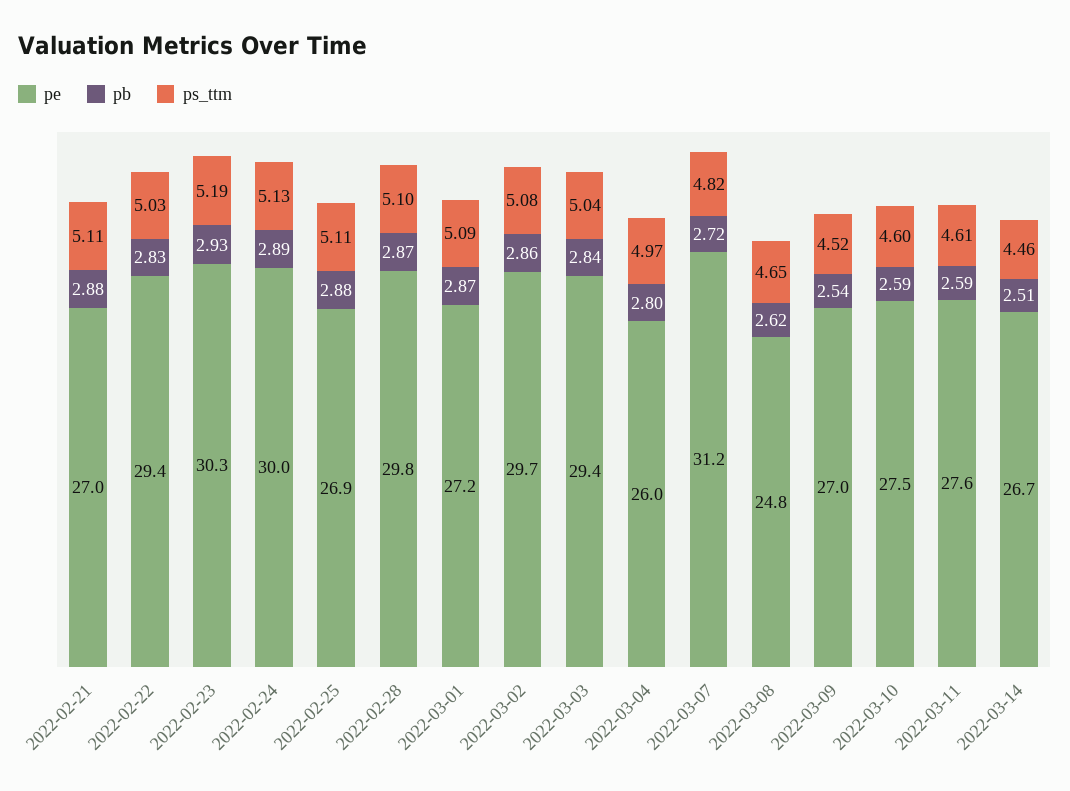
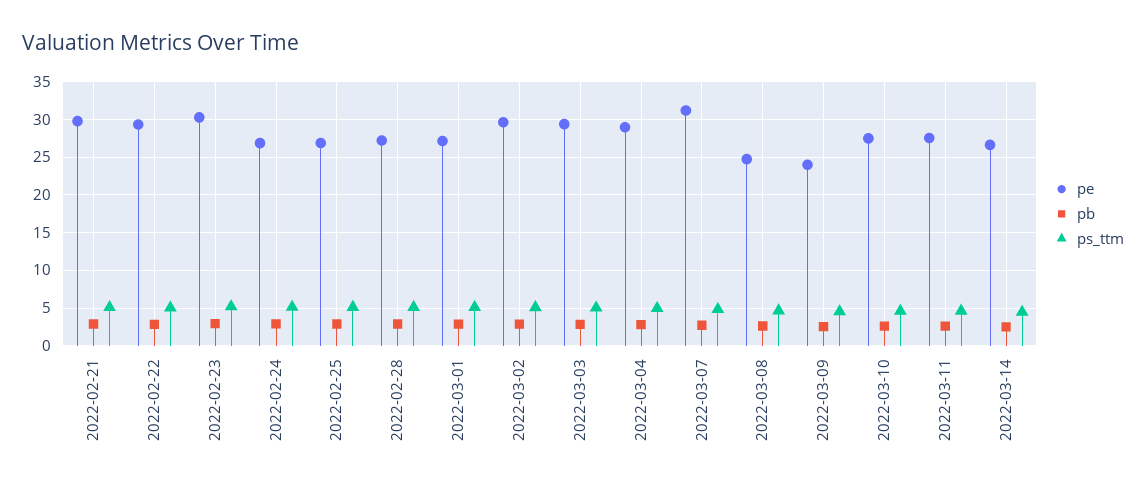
pe, 2022-02-21: 27 -> 30
pe, 2022-02-24: 30 -> 27
pe, 2022-02-28: 29.8 -> 27
pe, 2022-03-04: 26 -> 29
pe, 2022-03-09: 27 -> 24

